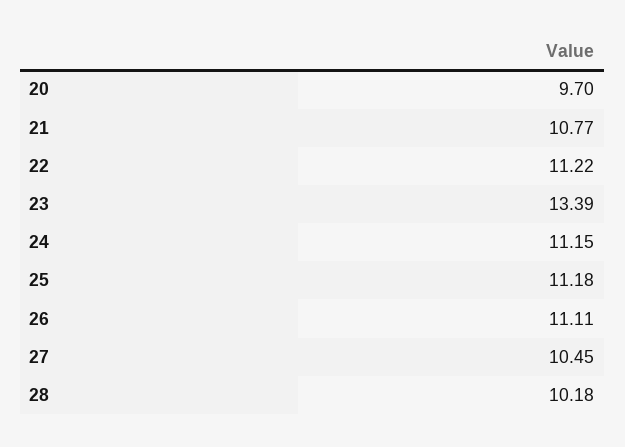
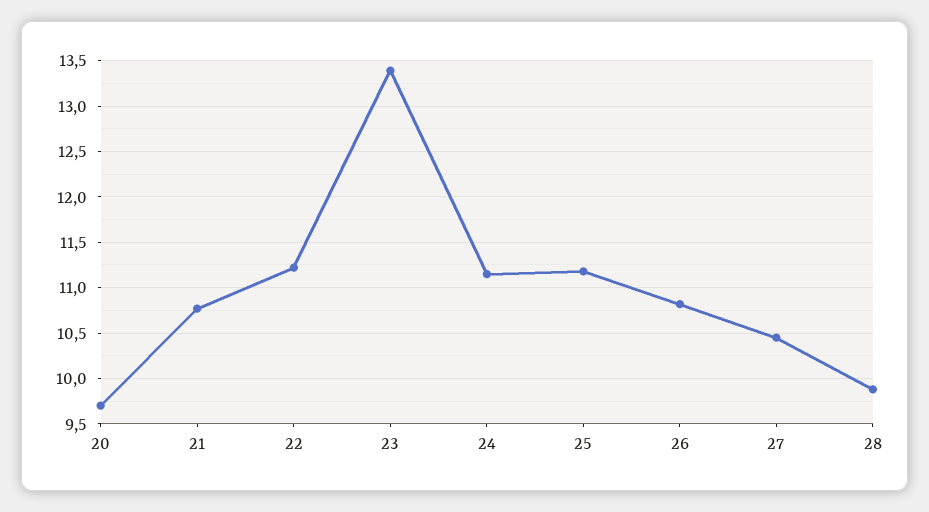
26: 11.11 -> 10.8
28: 10.18 -> 9.9

